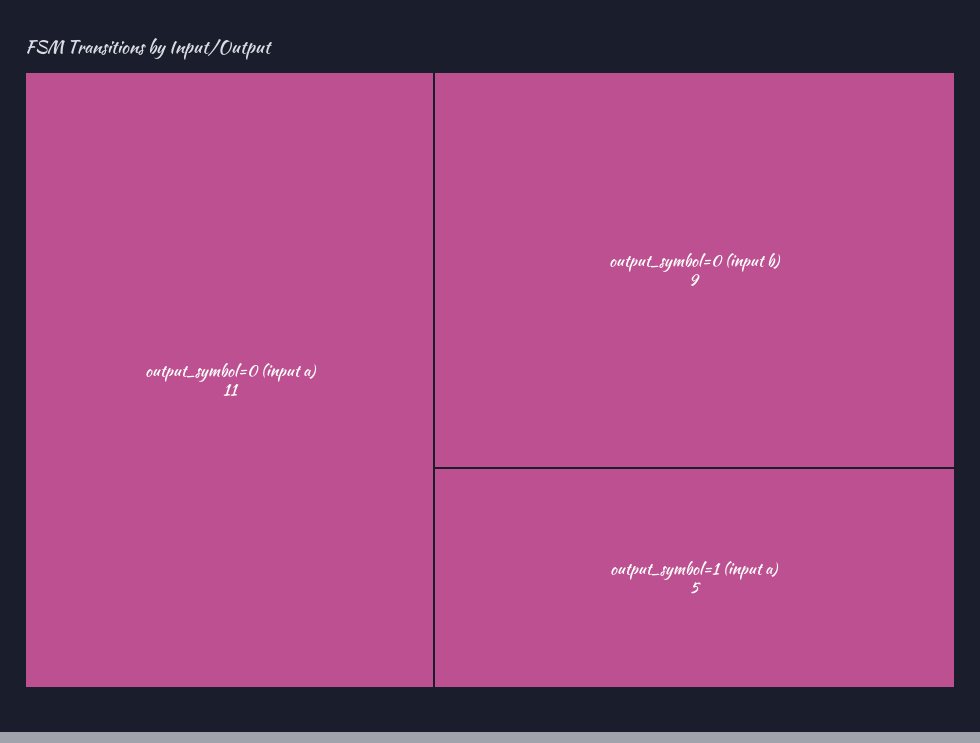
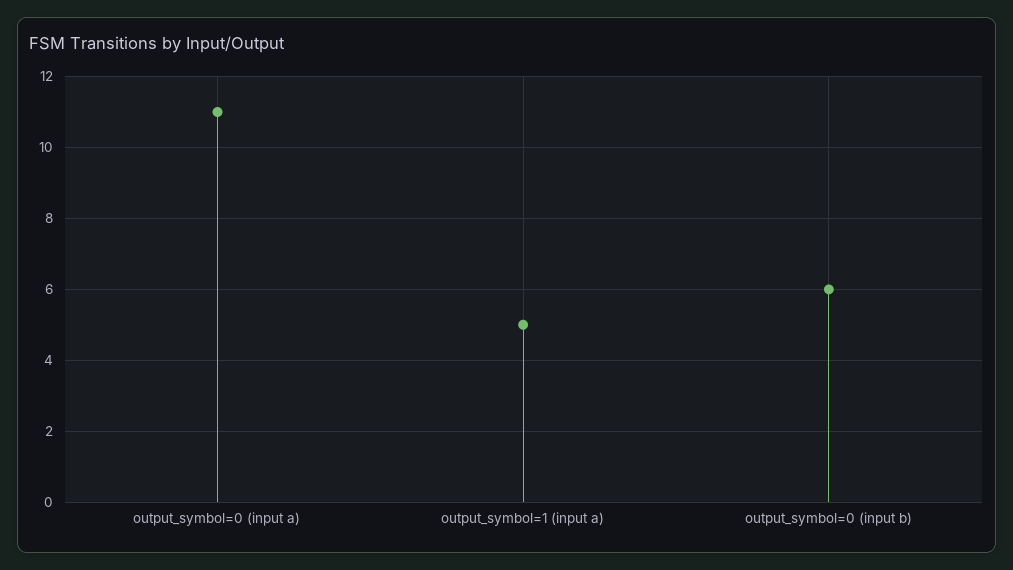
output_symbol=0 (input b): 9 -> 6

